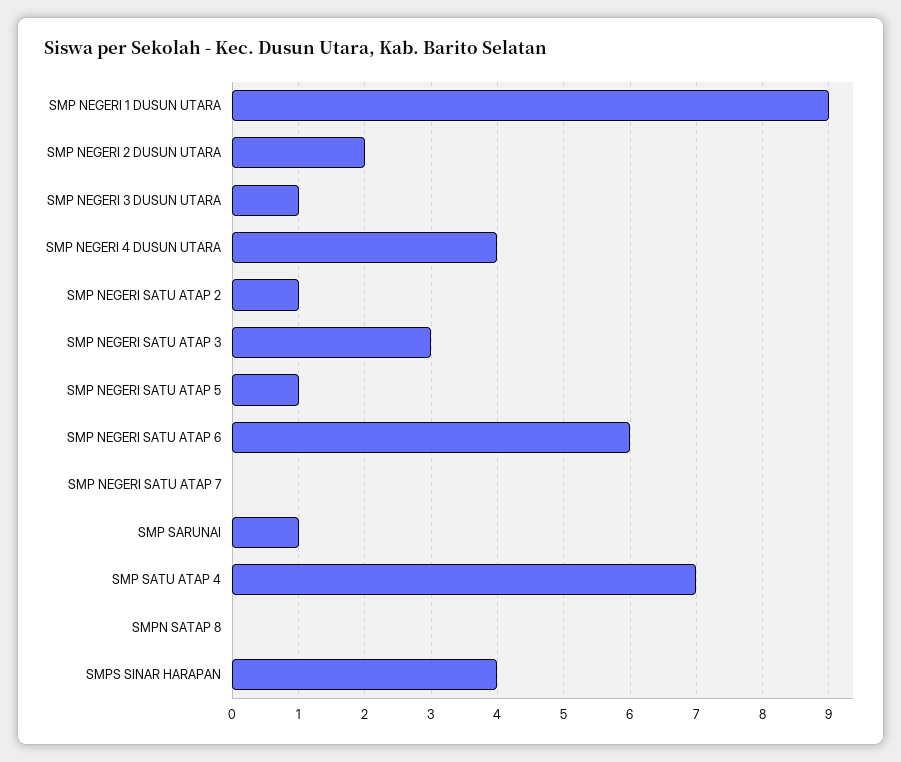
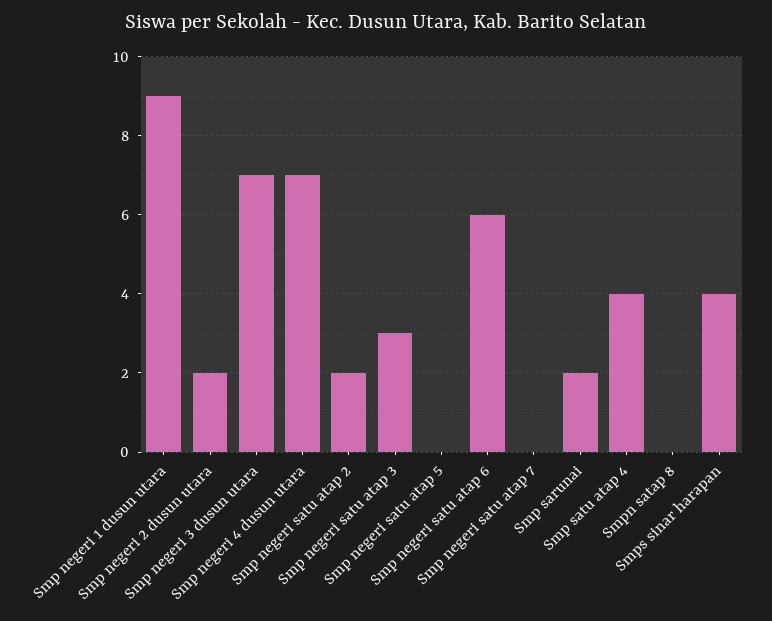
SMP NEGERI 3 DUSUN UTARA: 1 -> 7
SMP NEGERI 4 DUSUN UTARA: 4 -> 7
SMP NEGERI SATU ATAP 2: 1 -> 2
SMP NEGERI SATU ATAP 5: 1 -> 0
SMP SARUNAI: 1 -> 2
SMP SATU ATAP 4: 7 -> 4

